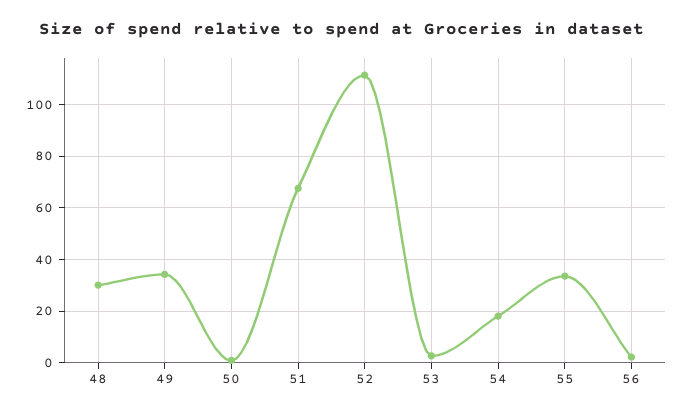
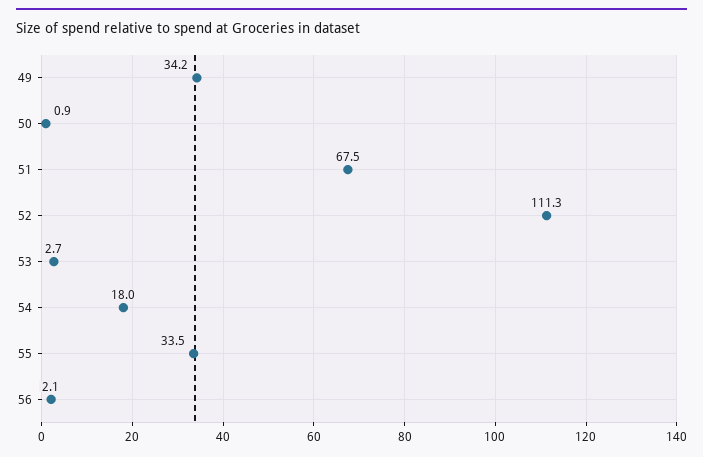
48: 30 -> none

